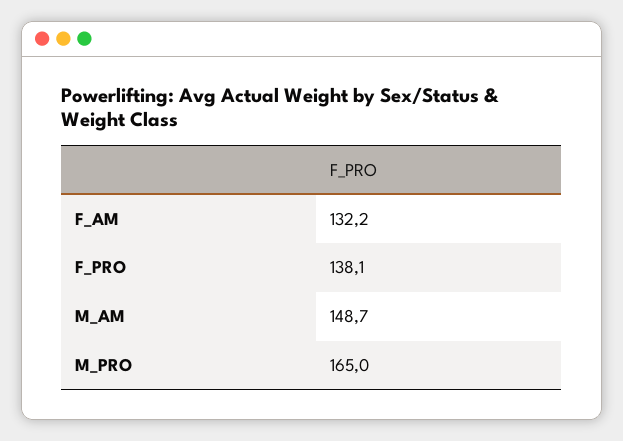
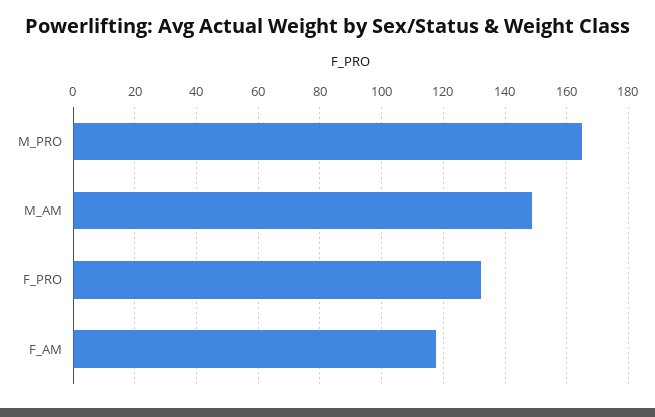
F_AM: 132.2 -> 118
F_PRO: 138.1 -> 132

